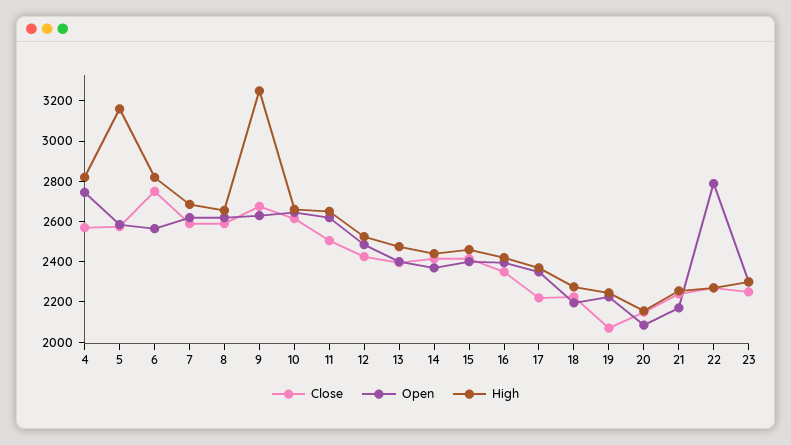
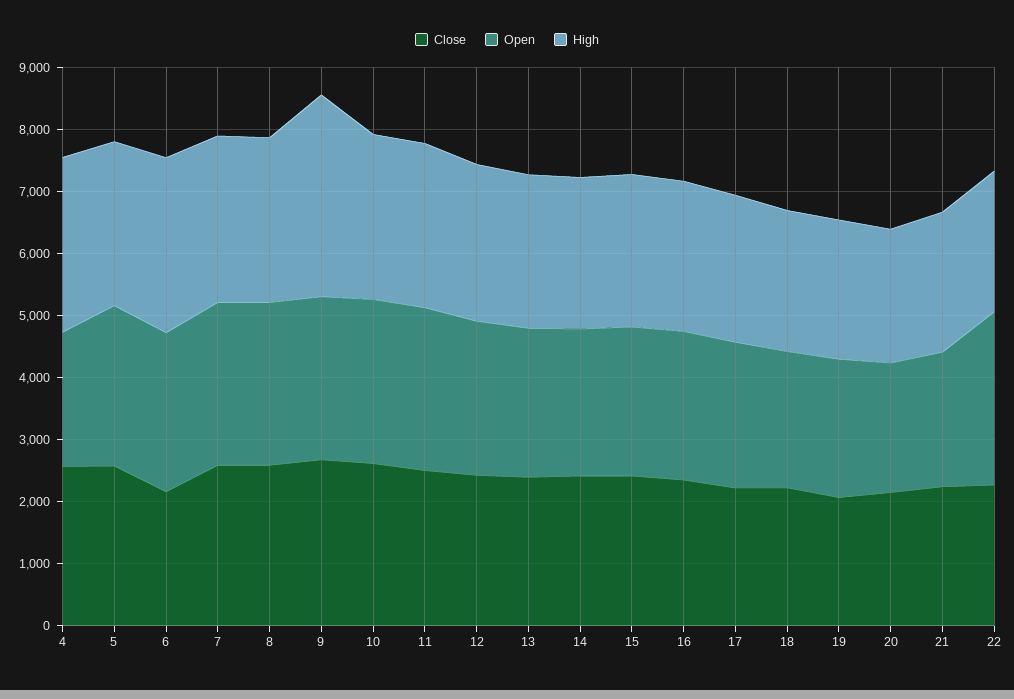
Open, 4: 2750 -> 2200
High, 5: 3150 -> 2600
Close, 6: 2750 -> 2200
Close, 23: 2250 -> none
Open, 23: 2300 -> none
High, 23: 2300 -> none

